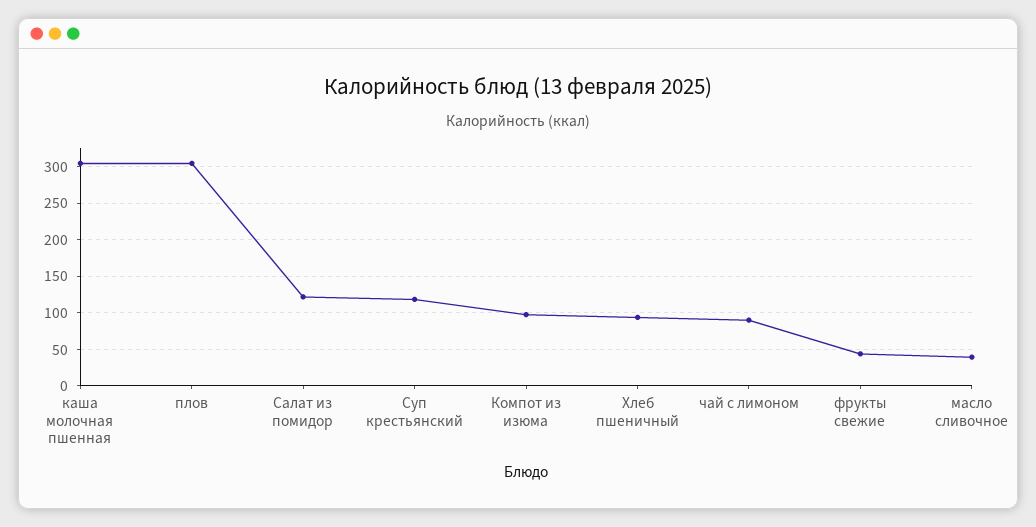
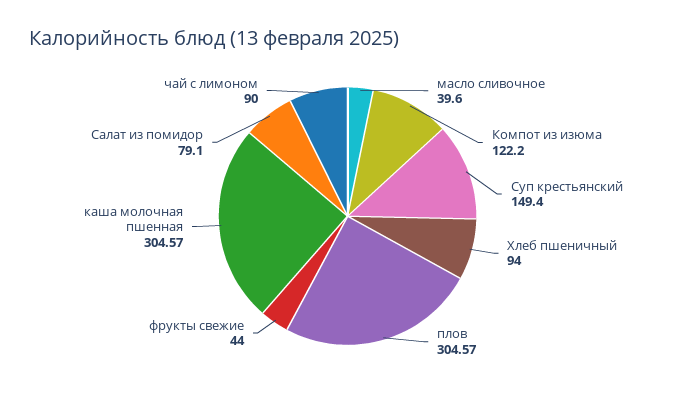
Салат из помидор: 120 -> 79.1
Суп крестьянский: 120 -> 149.4
Компот из изюма: 100 -> 122.2

